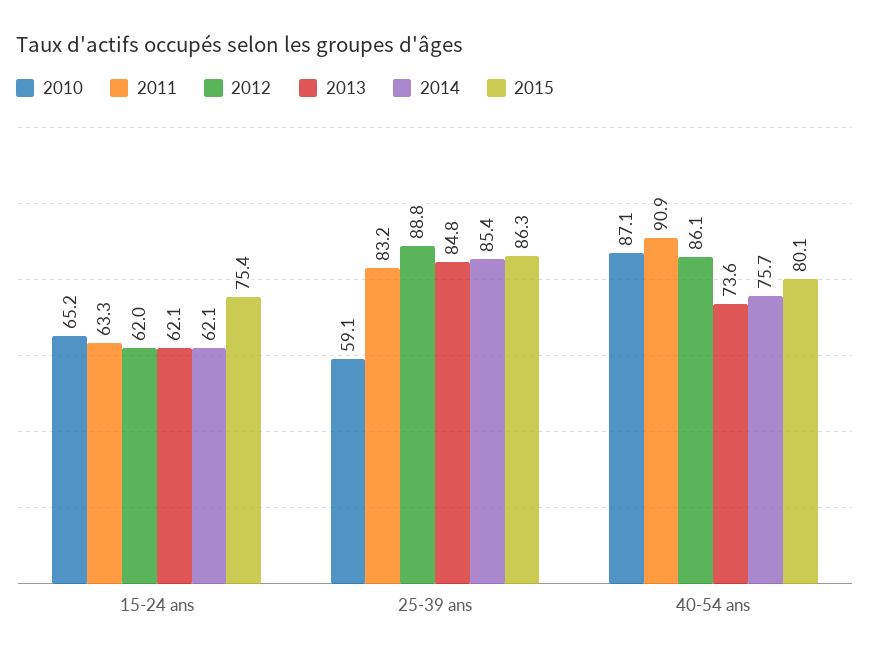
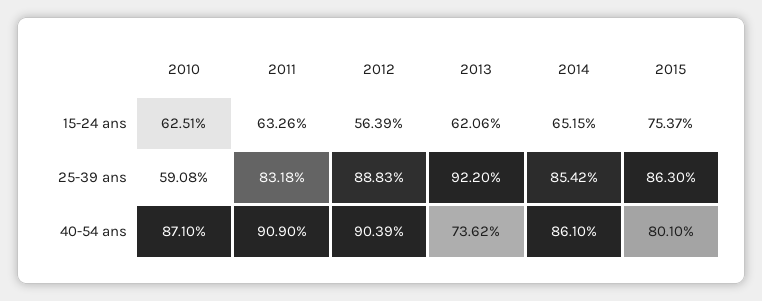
2010, 15-24 ans: 65.2 -> 62.51
2012, 15-24 ans: 62 -> 56.39
2014, 15-24 ans: 62.1 -> 65.15
2013, 25-39 ans: 84.8 -> 92.2
2012, 40-54 ans: 86.1 -> 90.39
2014, 40-54 ans: 75.7 -> 86.1

